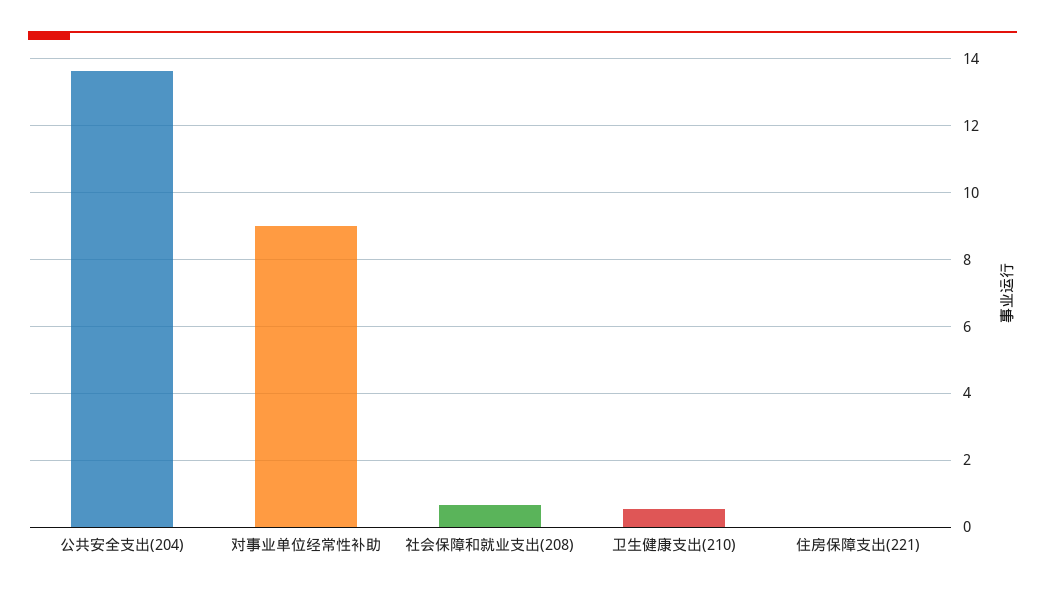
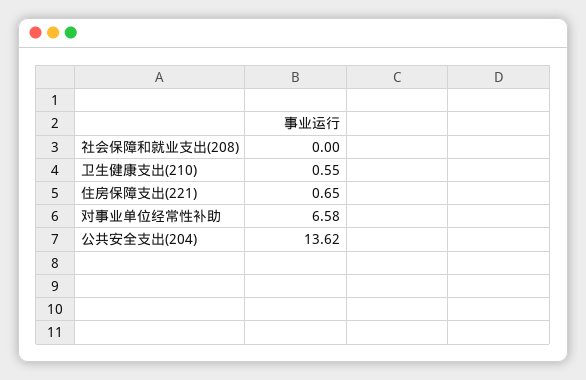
对事业单位经常性补助: 9 -> 6.58
社会保障和就业支出(208): 0.6 -> 0
住房保障支出(221): 0 -> 0.65

